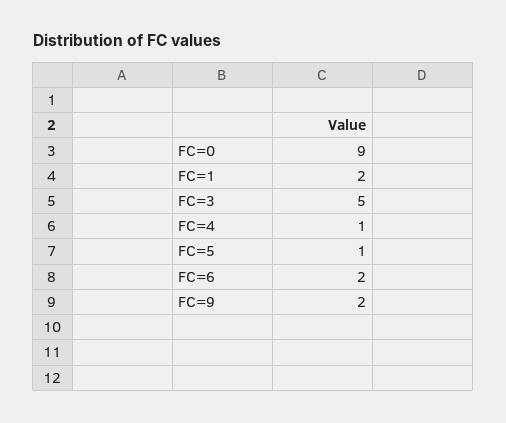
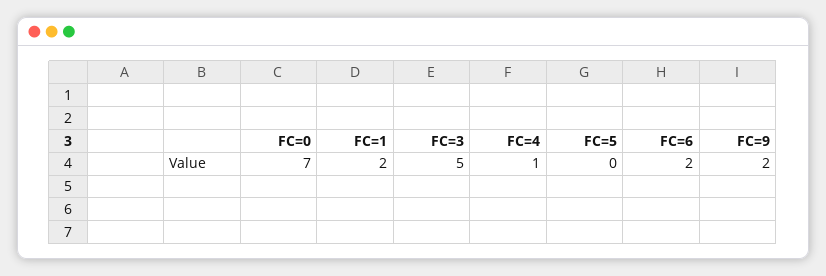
FC=0: 9 -> 7
FC=5: 1 -> 0

